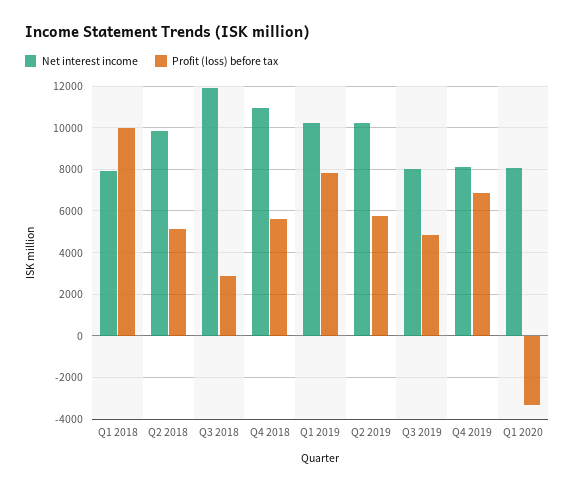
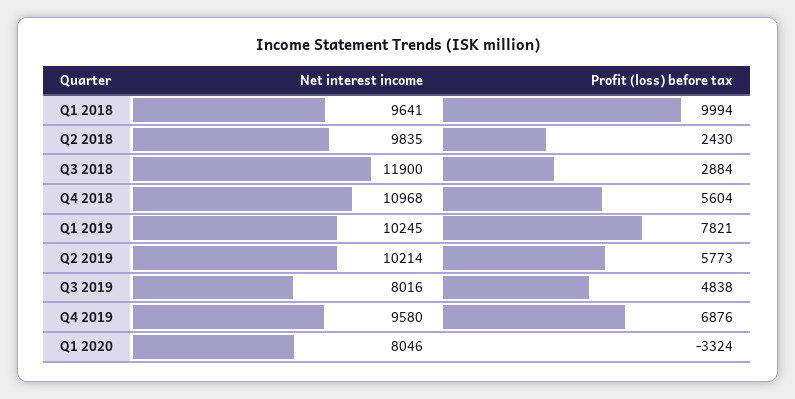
Net interest income, Q1 2018: 8000 -> 9641
Profit (loss) before tax, Q2 2018: 5000 -> 2430
Net interest income, Q4 2019: 8000 -> 9580

